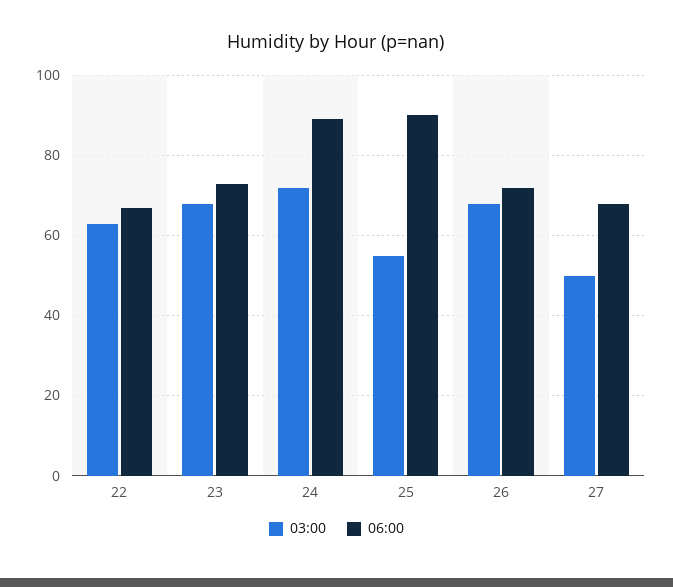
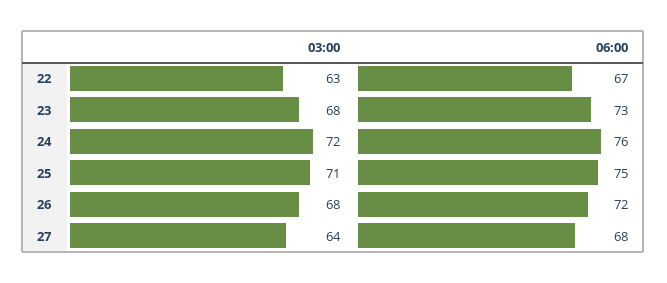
06:00, 24: 90 -> 76
03:00, 25: 55 -> 71
06:00, 25: 90 -> 75
03:00, 27: 50 -> 64

